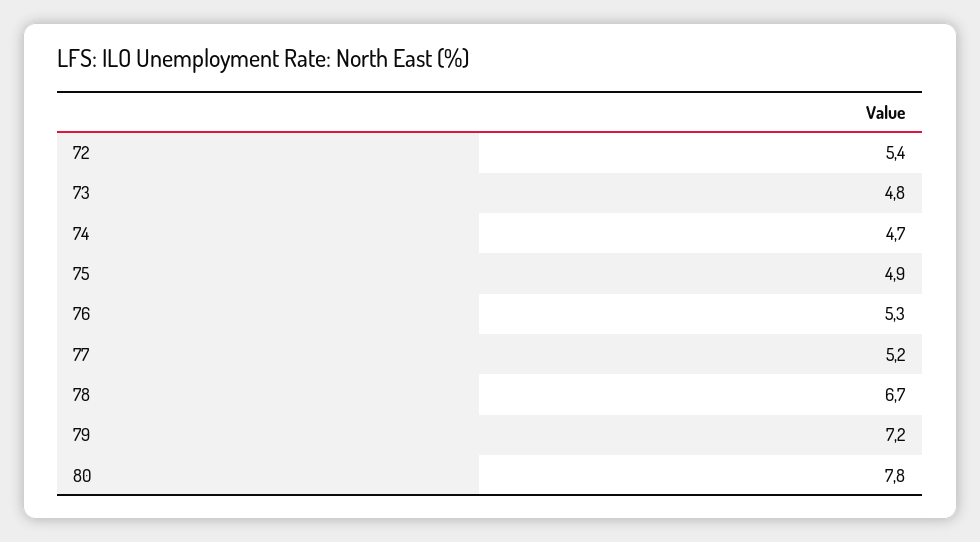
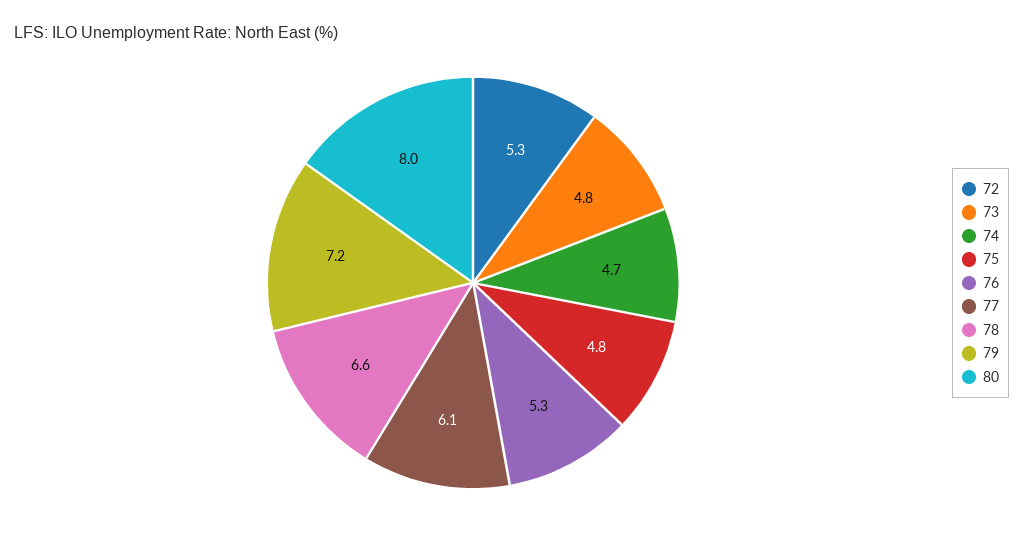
72: 5.4 -> 5.3
75: 4.9 -> 4.8
77: 5.2 -> 6.1
78: 6.7 -> 6.6
80: 7.8 -> 8

